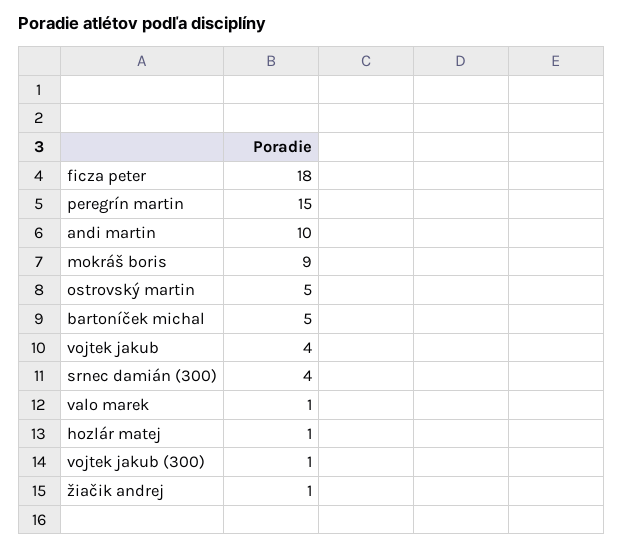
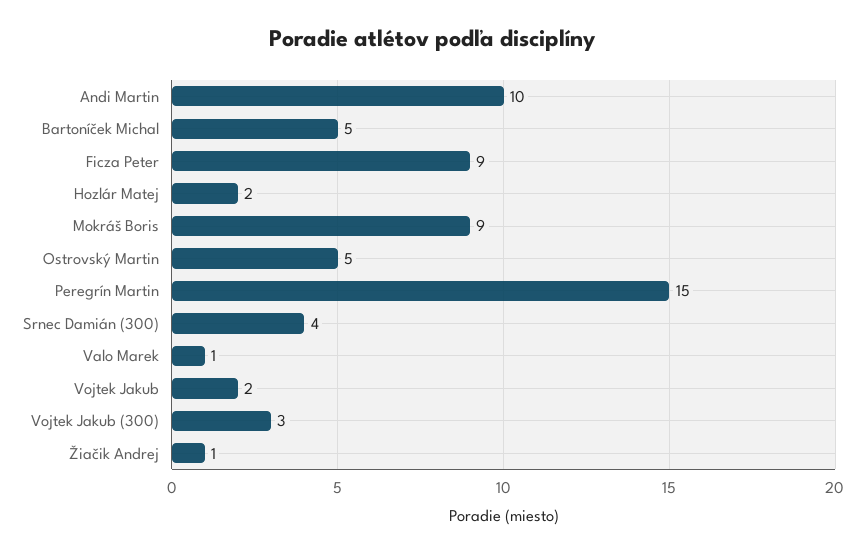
ficza peter: 18 -> 9
vojtek jakub: 4 -> 2
hozlár matej: 1 -> 2
vojtek jakub (300): 1 -> 3

